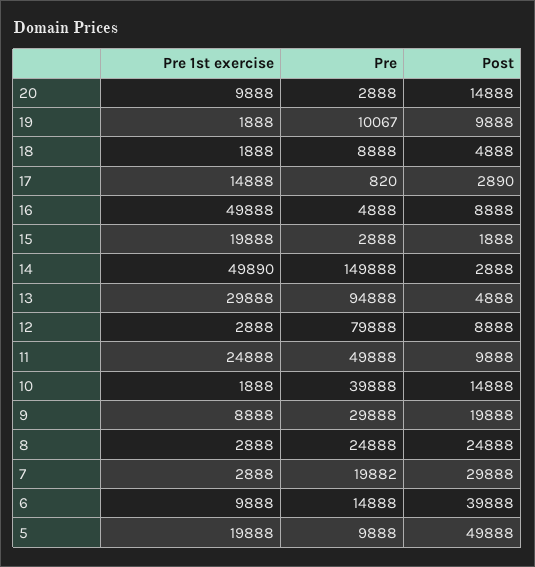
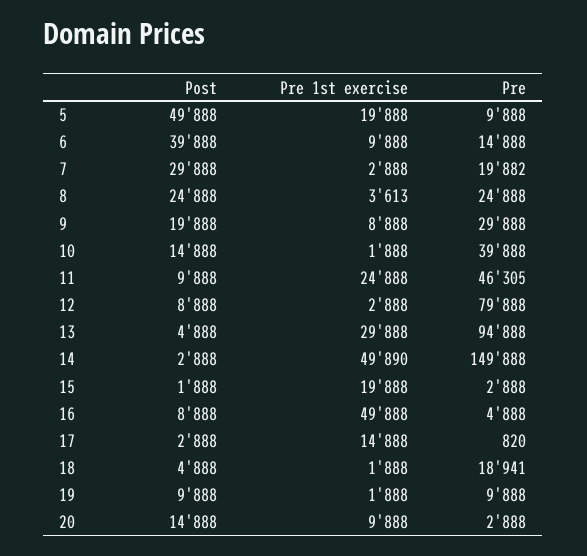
Pre, 19: 10067 -> 9888
Pre, 18: 8888 -> 18941
Post, 17: 2890 -> 2888
Pre, 11: 49888 -> 46305
Pre 1st exercise, 8: 2888 -> 3613

